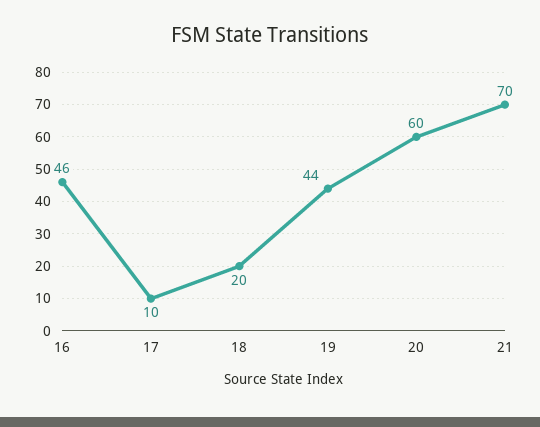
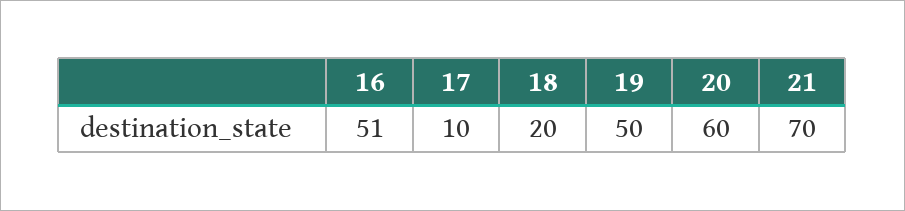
16: 46 -> 51
19: 44 -> 50

